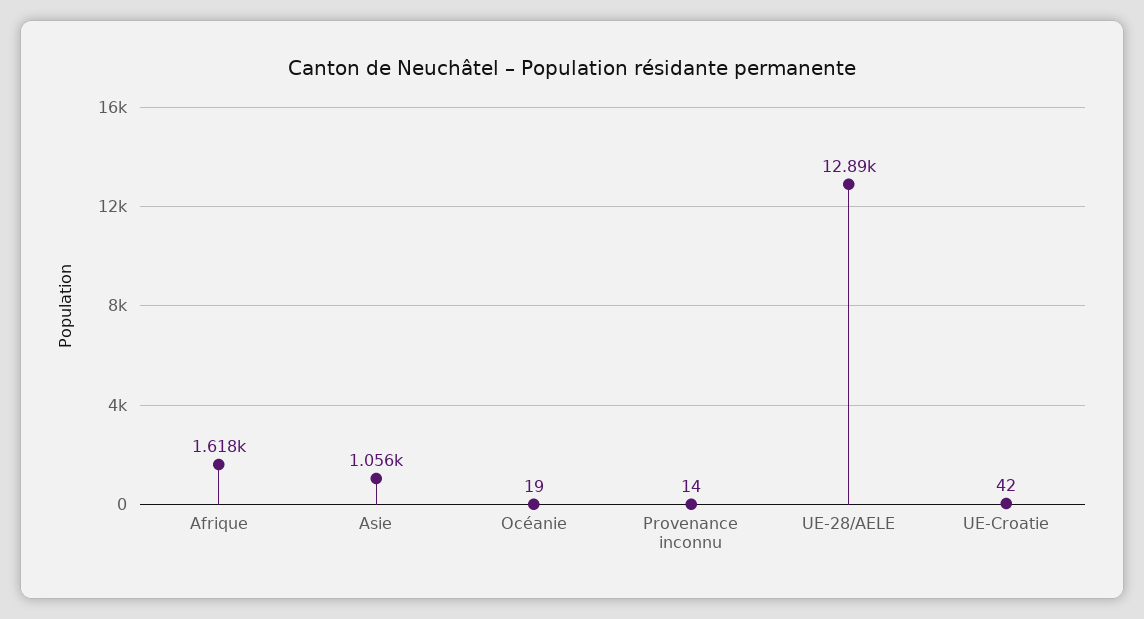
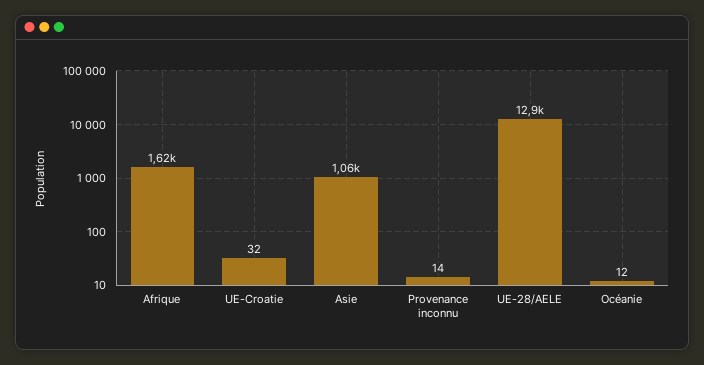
Océanie: 19 -> 12
UE-Croatie: 42 -> 32

